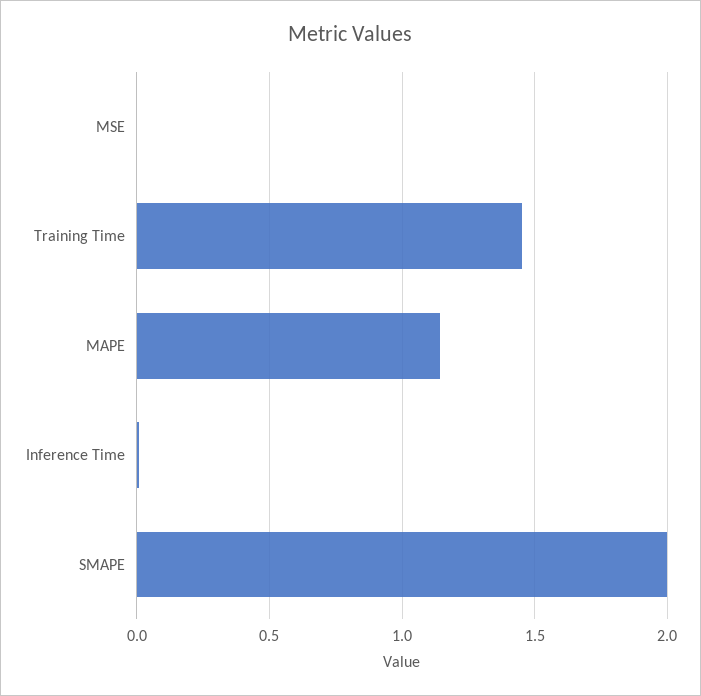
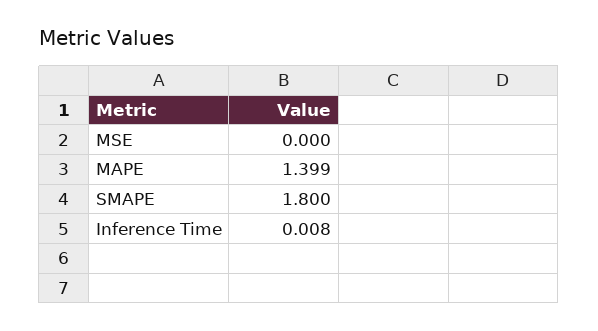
Training Time: 1.45 -> none
MAPE: 1.15 -> 1.399
SMAPE: 2 -> 1.8

